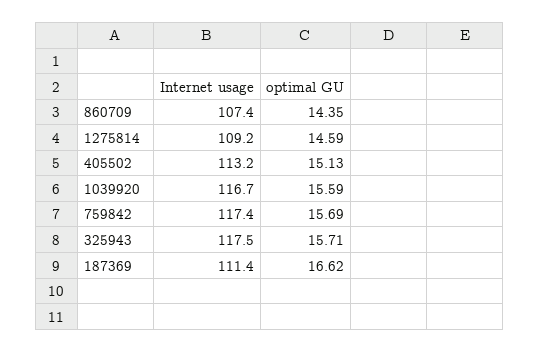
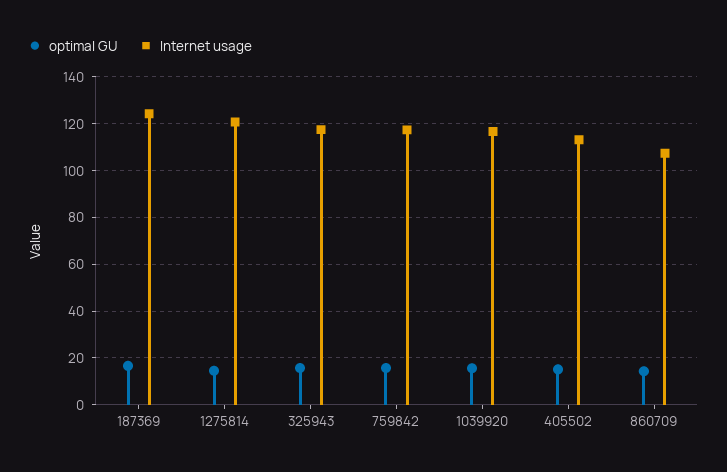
Internet usage, 1275814: 109.2 -> 120
Internet usage, 187369: 111.4 -> 125

